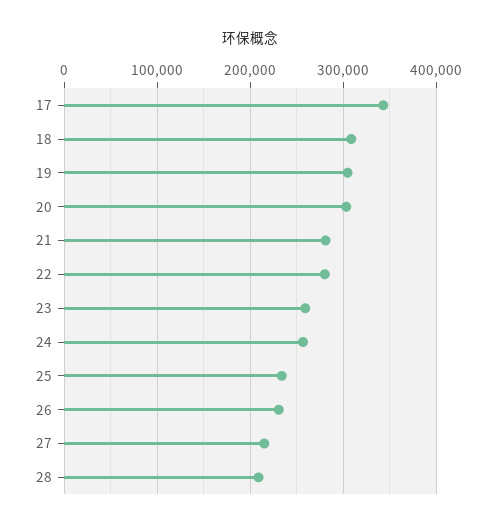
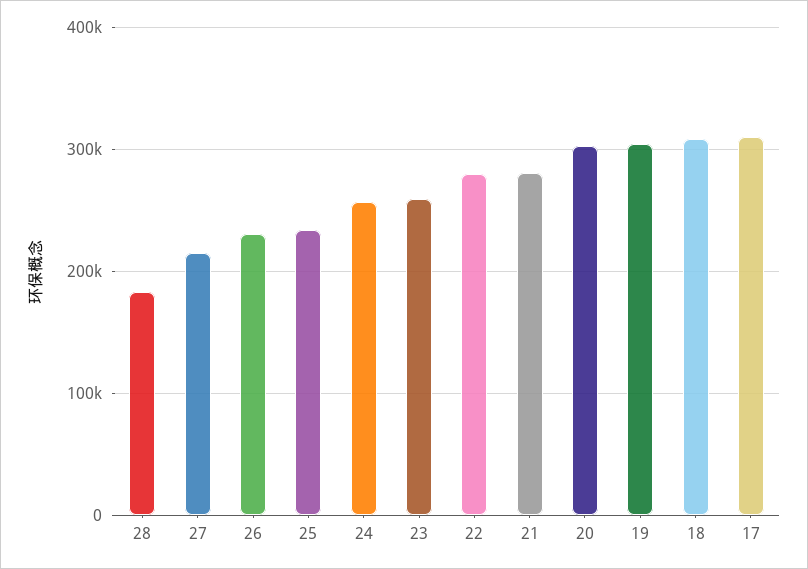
17: 340000 -> 310000
28: 210000 -> 180000

